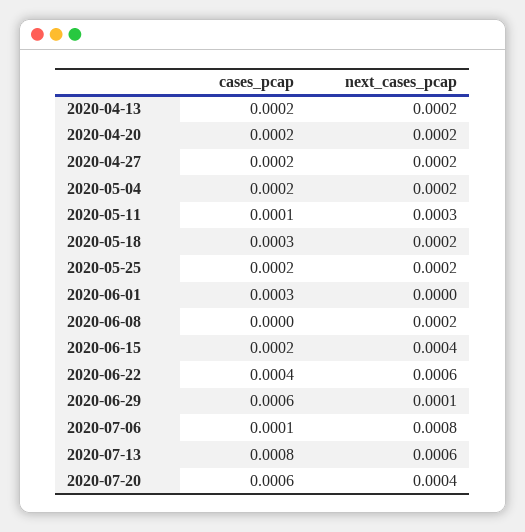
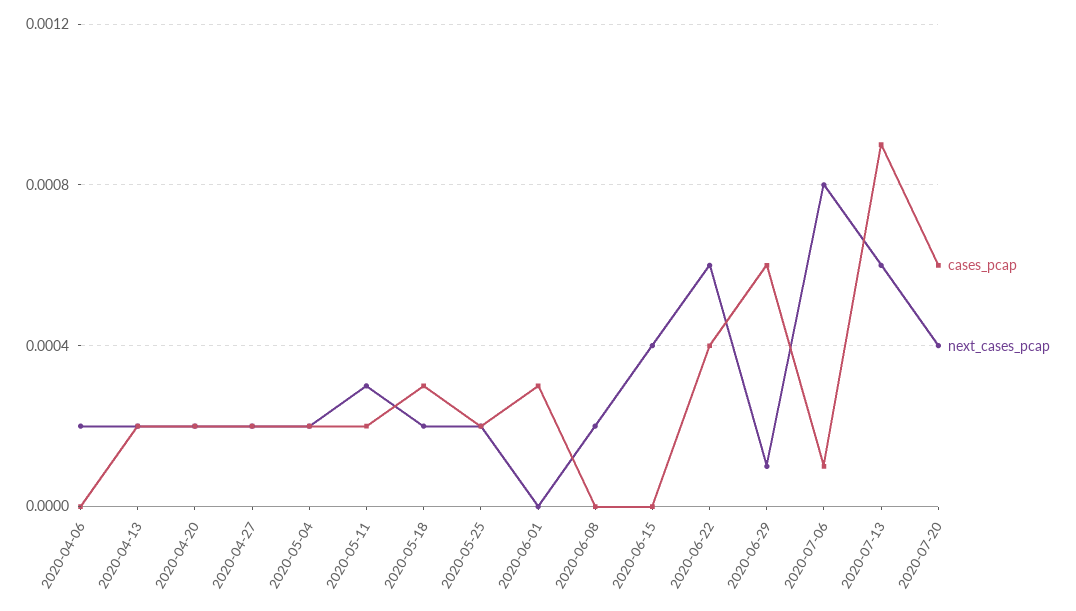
cases_pcap, 2020-05-11: 0.0001 -> 0.0002
cases_pcap, 2020-06-15: 0.0002 -> 0
cases_pcap, 2020-07-13: 0.0008 -> 0.0009
cases_pcap, 2020-04-06: none -> 0
next_cases_pcap, 2020-04-06: none -> 0.0002

